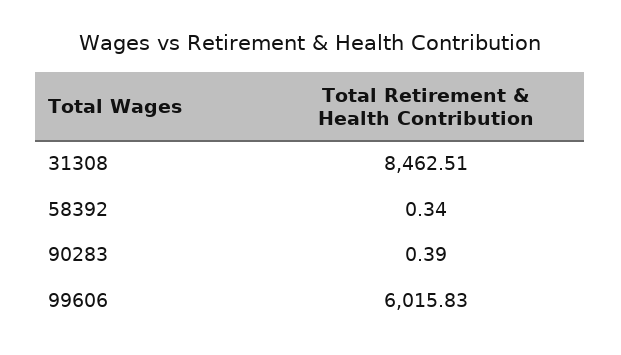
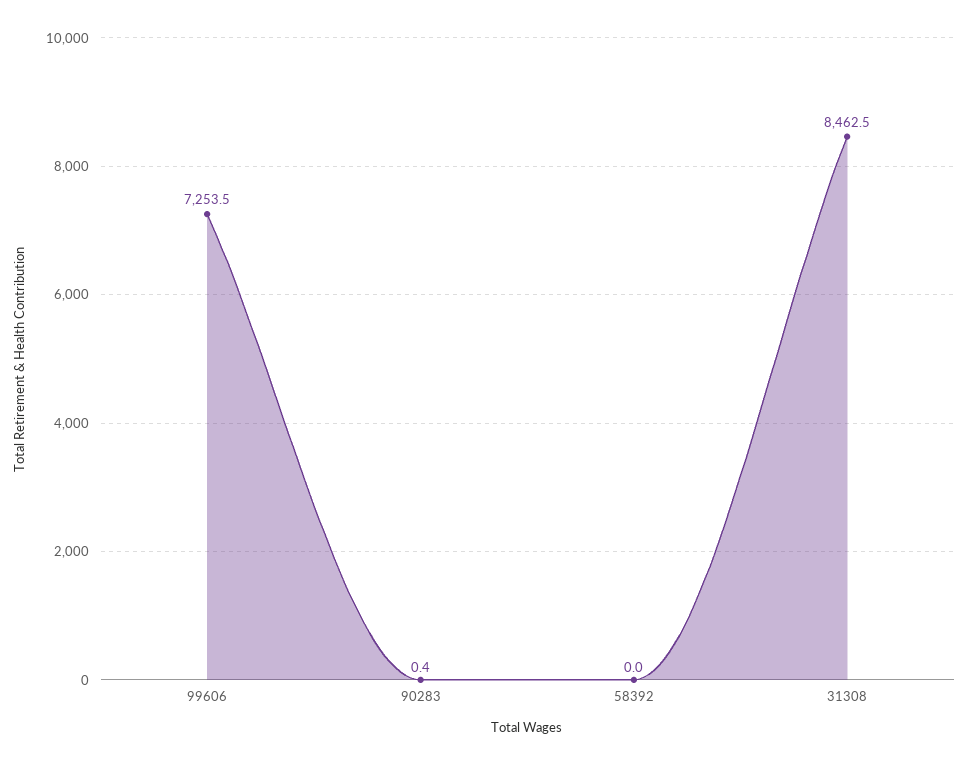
58392: 0.34 -> 0
99606: 6015.83 -> 7253.5

